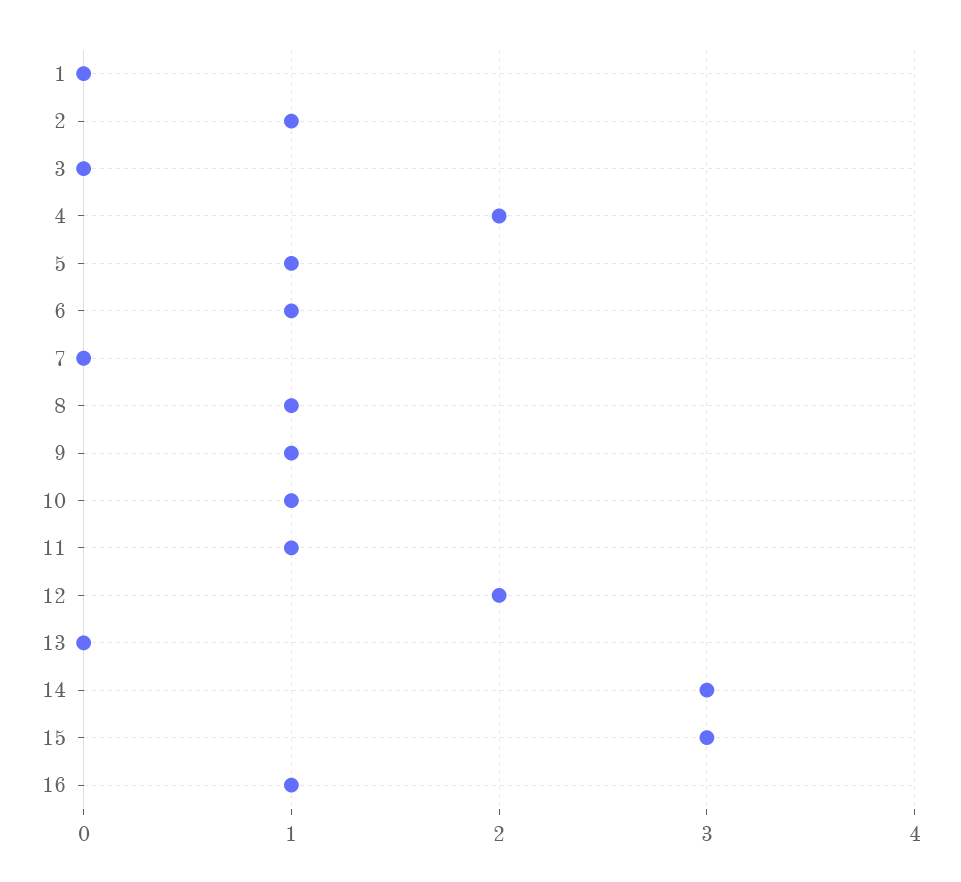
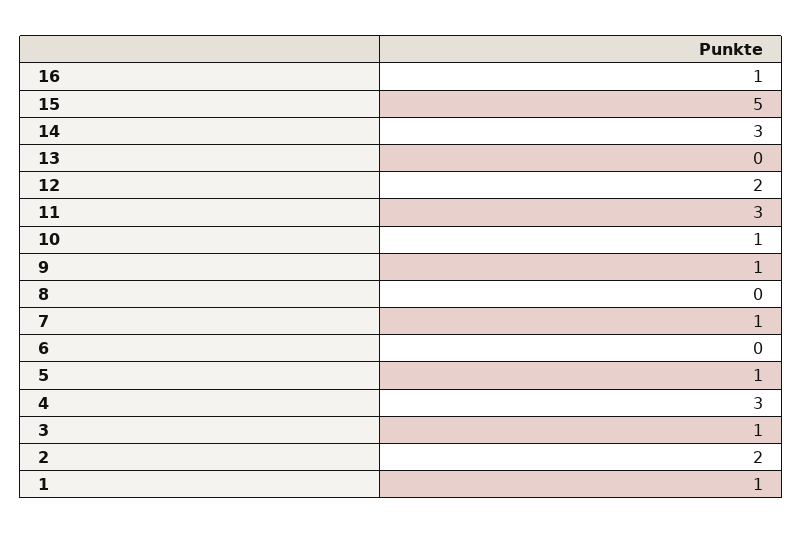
1: 0 -> 1
2: 1 -> 2
3: 0 -> 1
4: 2 -> 3
6: 1 -> 0
7: 0 -> 1
8: 1 -> 0
11: 1 -> 3
15: 3 -> 5

